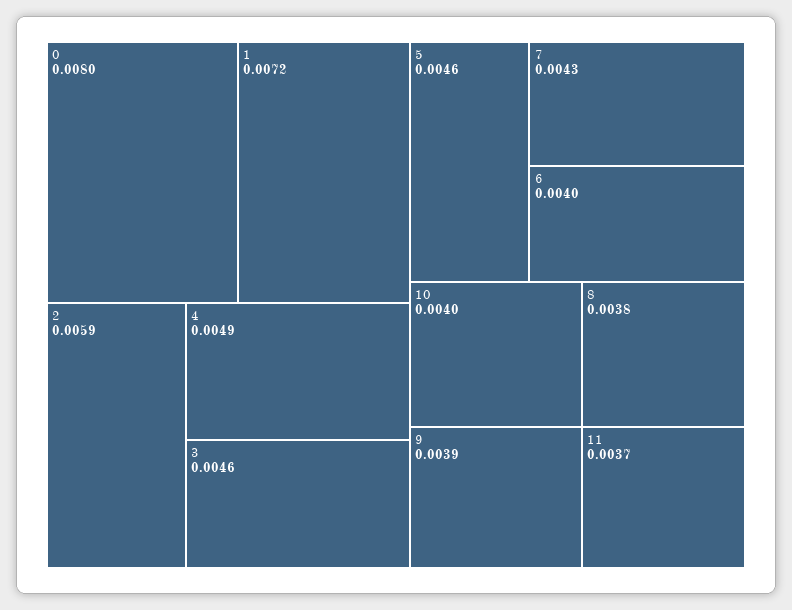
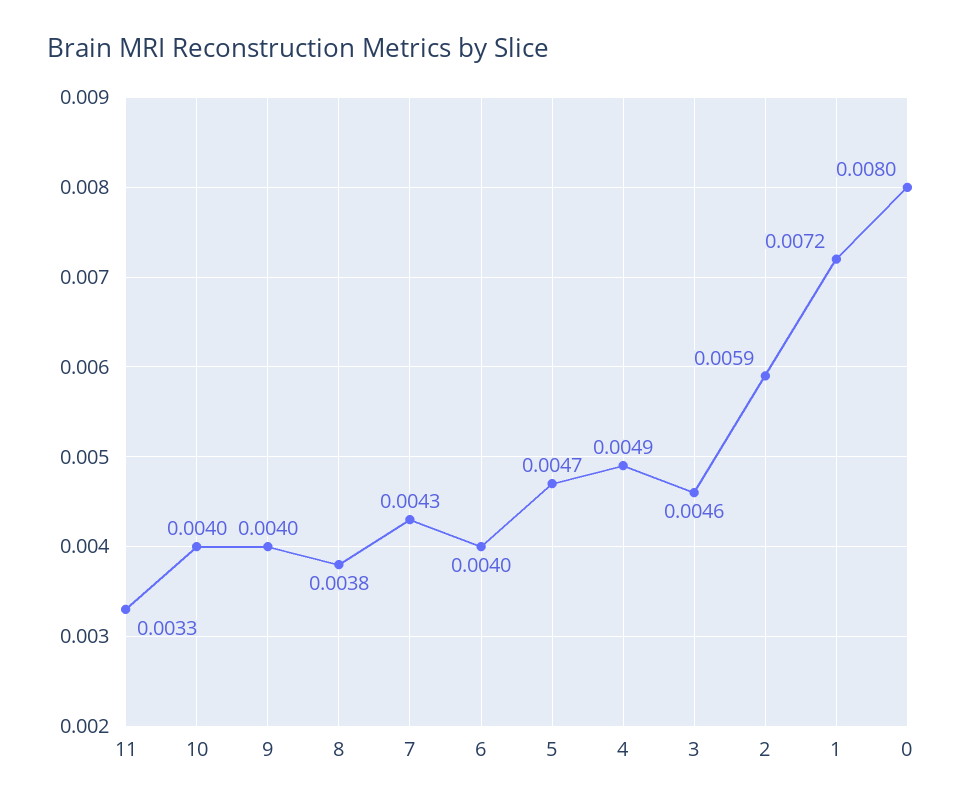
5: 0.0046 -> 0.0047
9: 0.0039 -> 0.004
11: 0.0037 -> 0.0033

